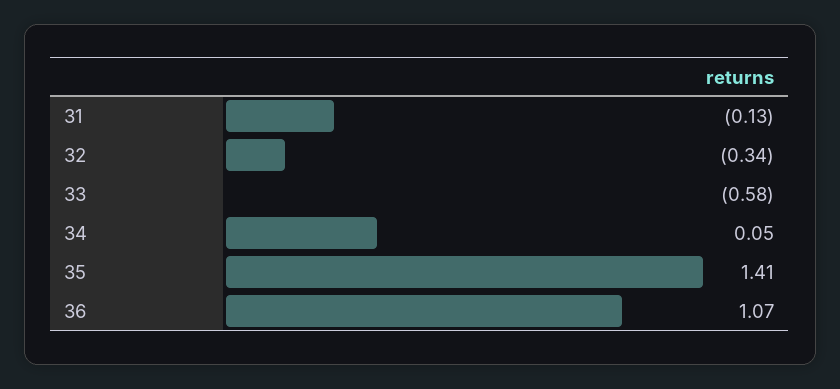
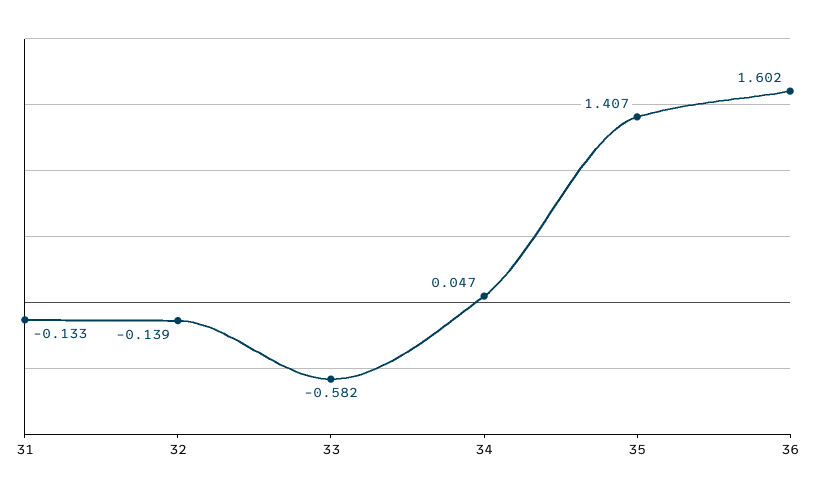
32: -0.34 -> -0.139
36: 1.07 -> 1.602

